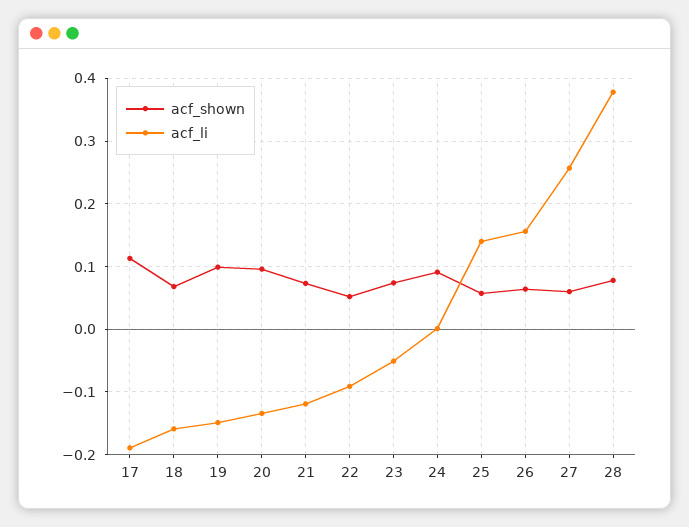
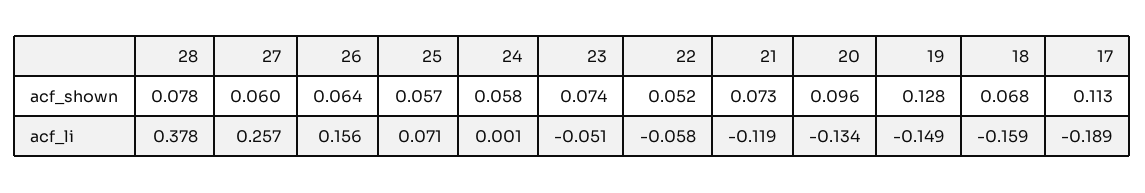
acf_shown, 19: 0.1 -> 0.128
acf_li, 22: -0.09 -> -0.058
acf_shown, 24: 0.09 -> 0.058
acf_li, 25: 0.14 -> 0.071

